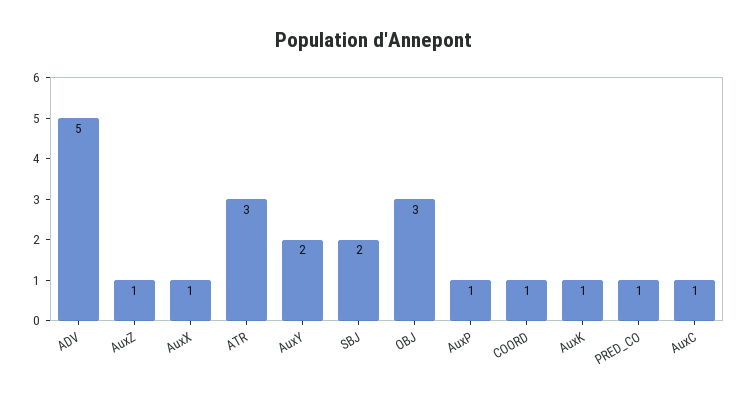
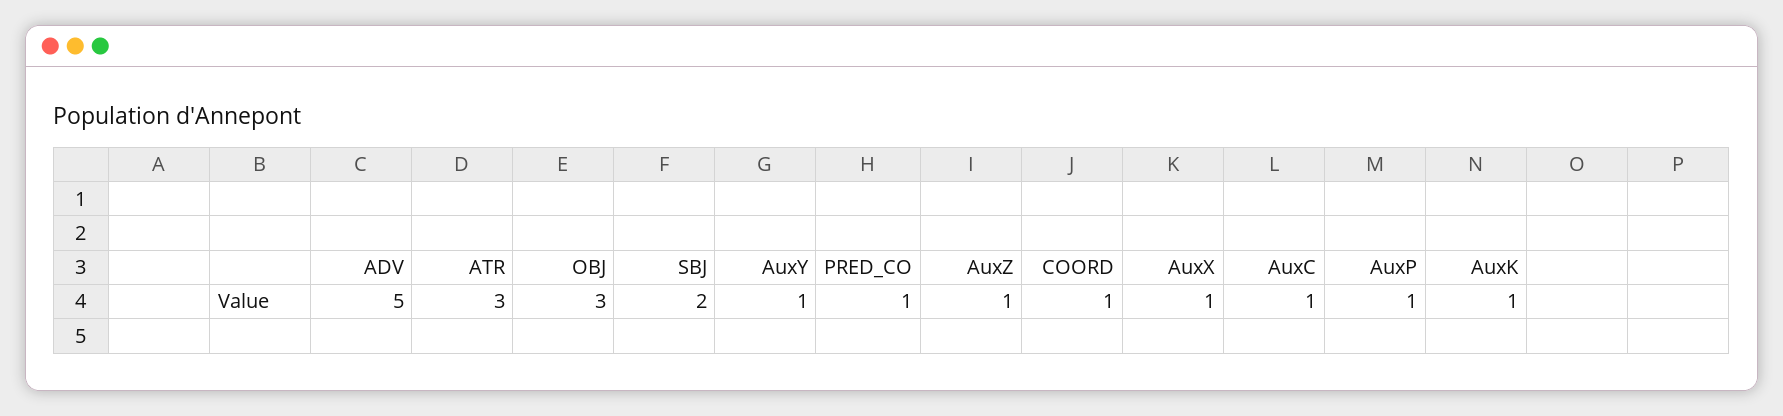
AuxY: 2 -> 1

